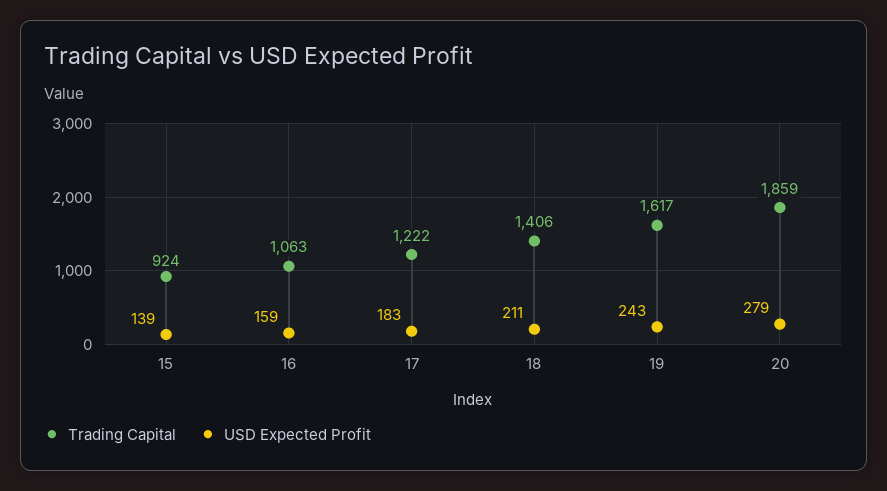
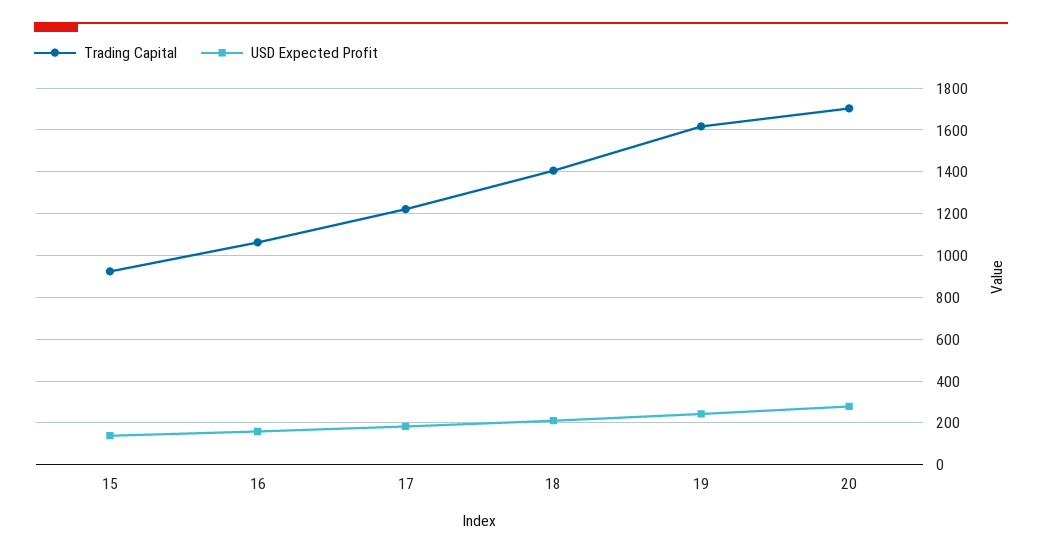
Trading Capital, 20: 1859 -> 1700

